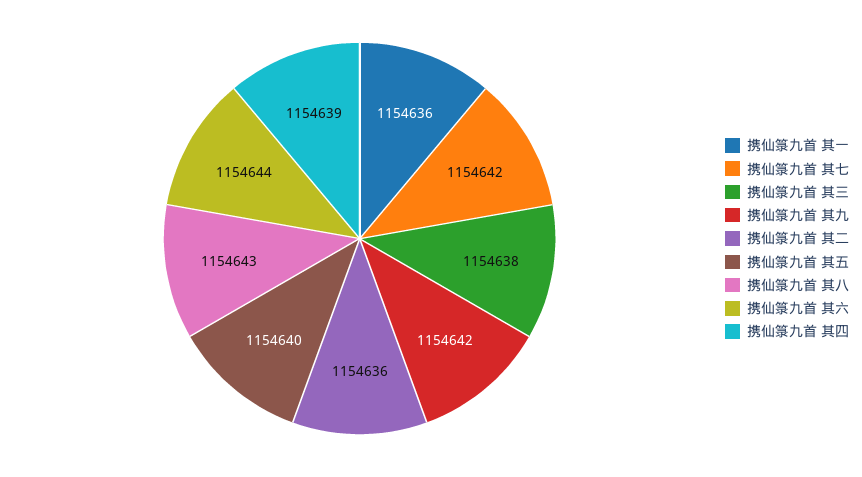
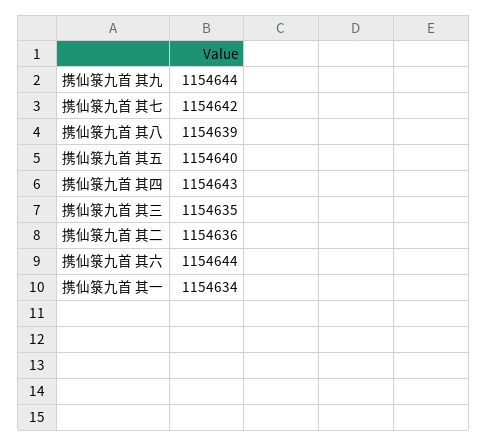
携仙箓九首 其一: 1154636 -> 1154634
携仙箓九首 其三: 1154638 -> 1154635
携仙箓九首 其九: 1154642 -> 1154644
携仙箓九首 其八: 1154643 -> 1154639
携仙箓九首 其四: 1154639 -> 1154643

